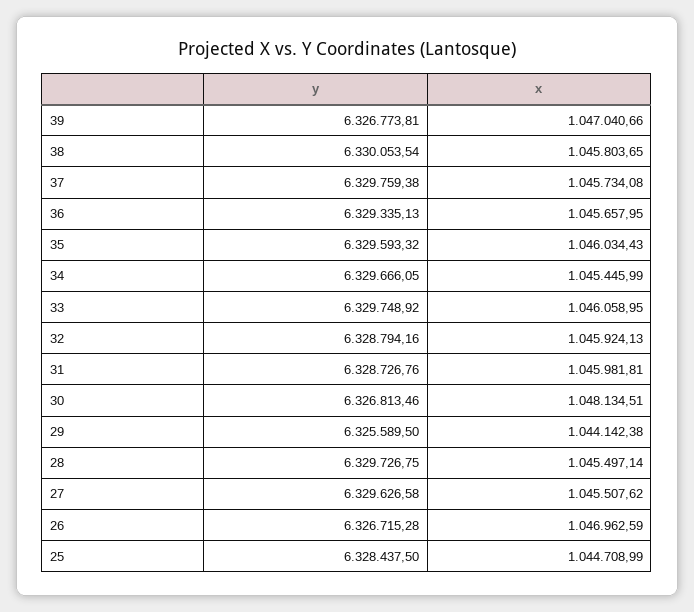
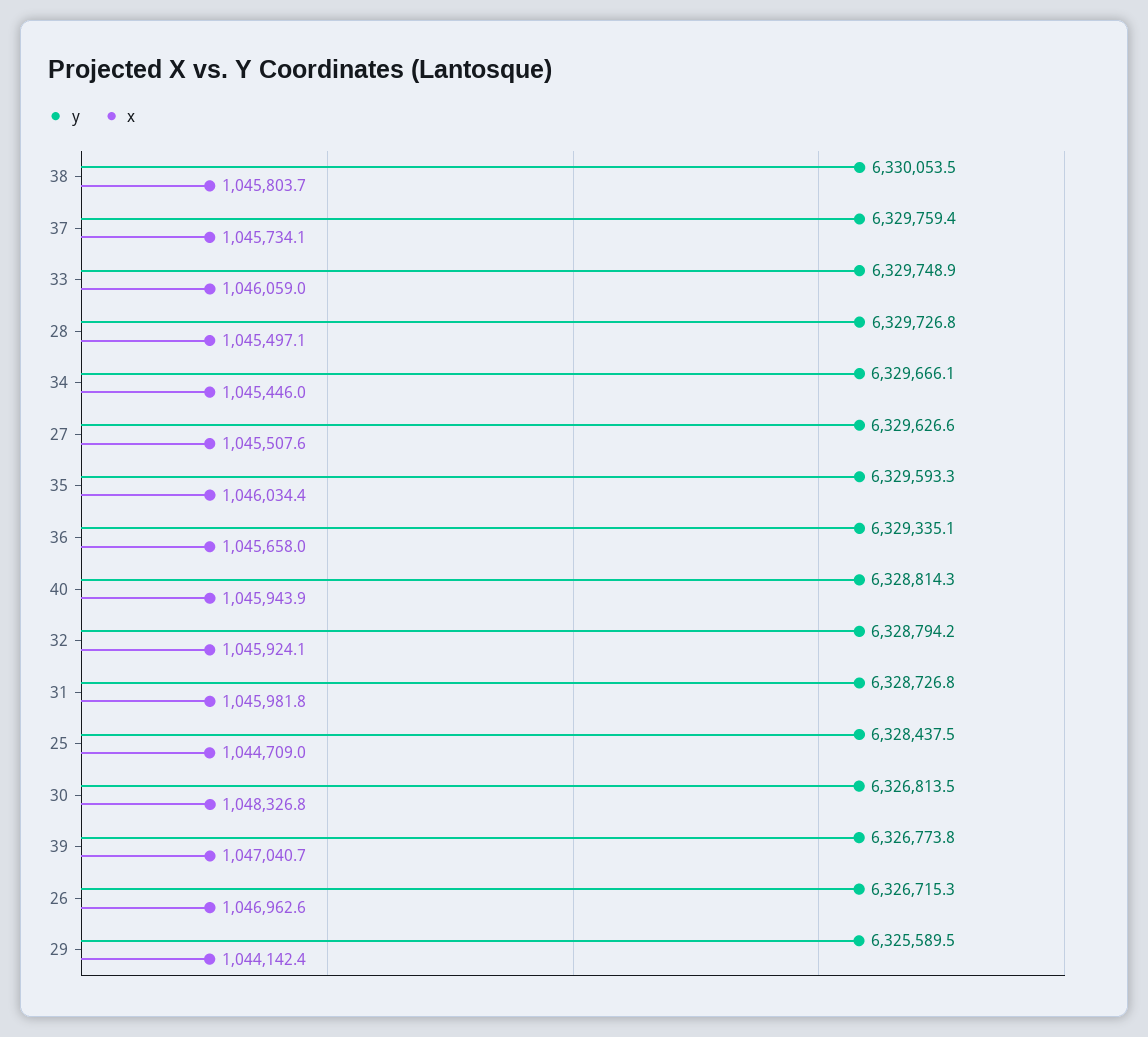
x, 30: 1048134.51 -> 1048326.8
y, 40: none -> 6328814.3
x, 40: none -> 1045943.9

